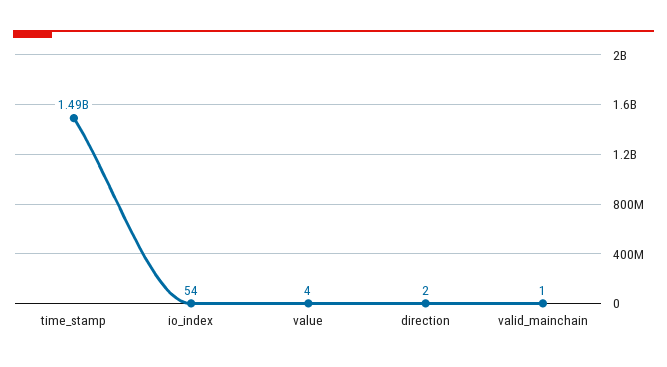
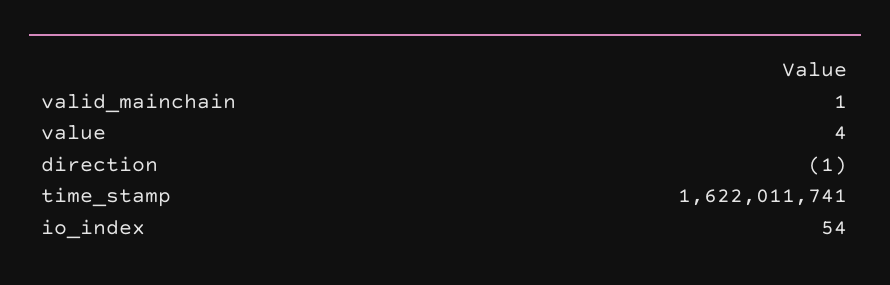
time_stamp: 1490000000 -> 1622011741
direction: 2 -> -1

